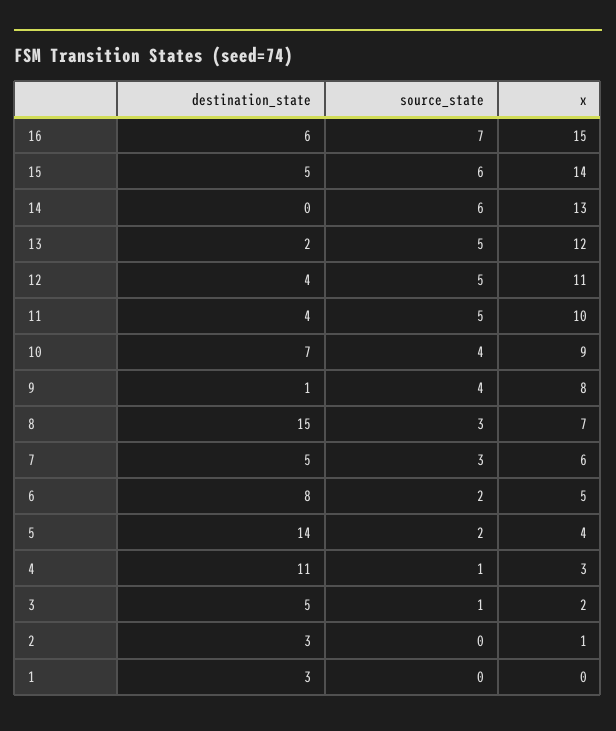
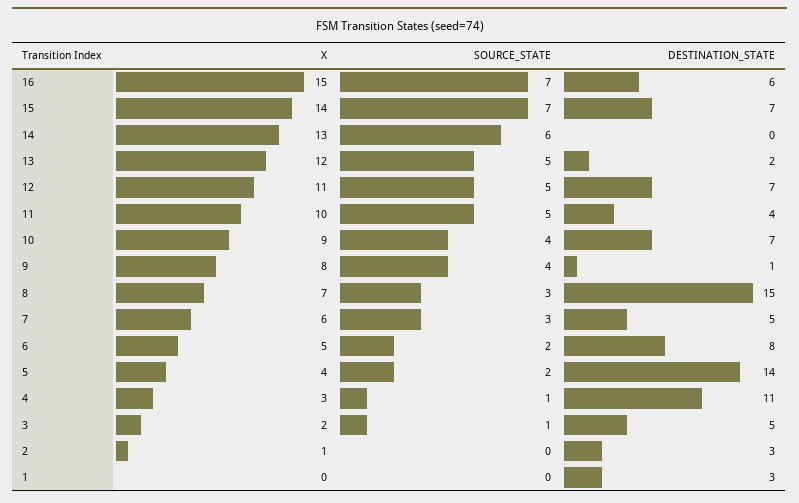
destination_state, 15: 5 -> 7
source_state, 15: 6 -> 7
destination_state, 12: 4 -> 7

